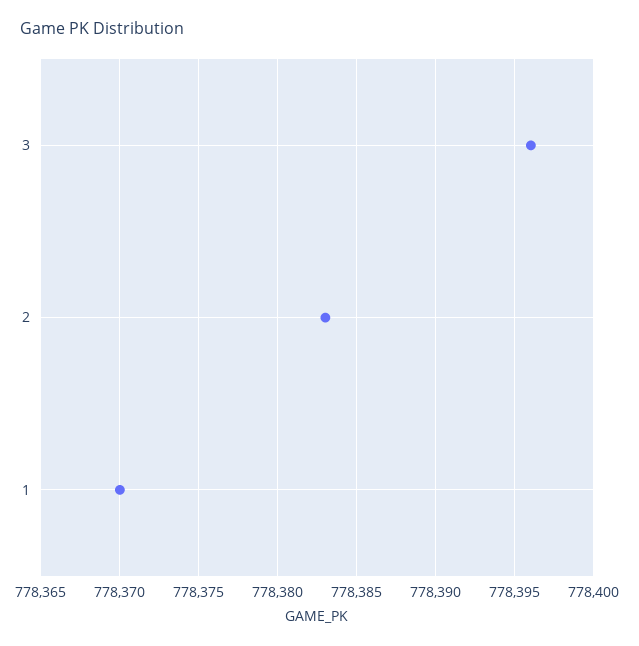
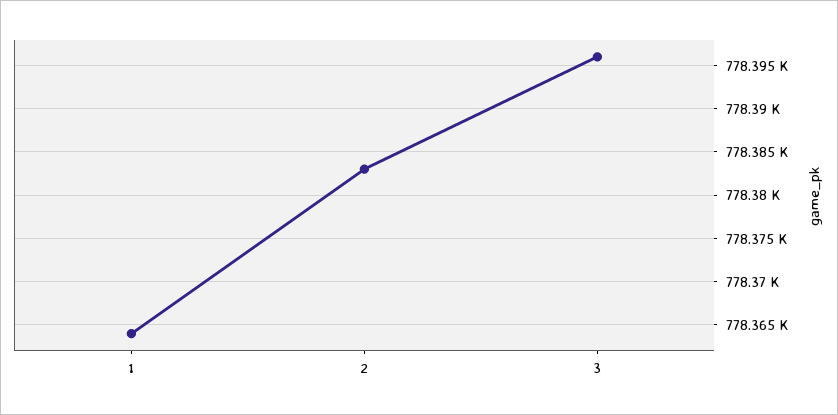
1: 778370 -> 778364

